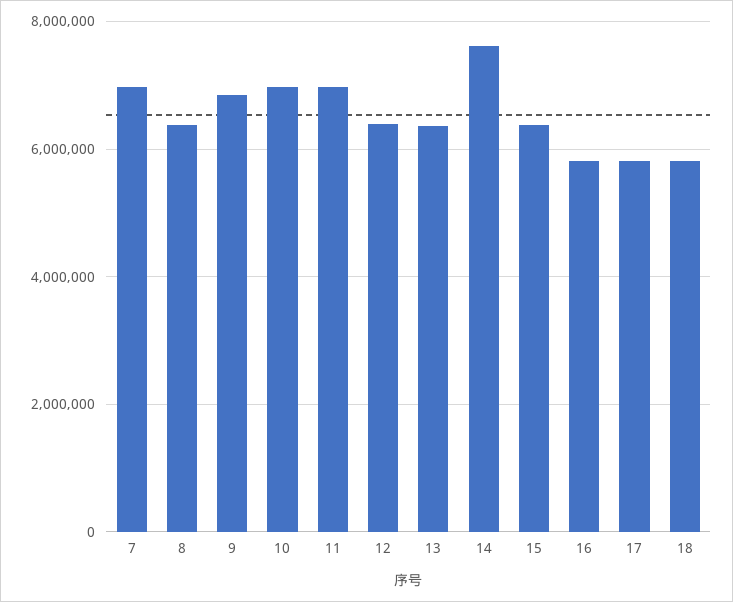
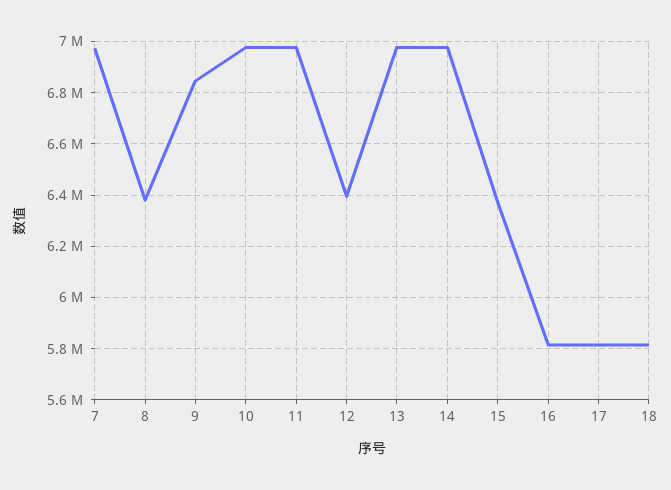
13: 6400000 -> 6975000
14: 7600000 -> 6975000

